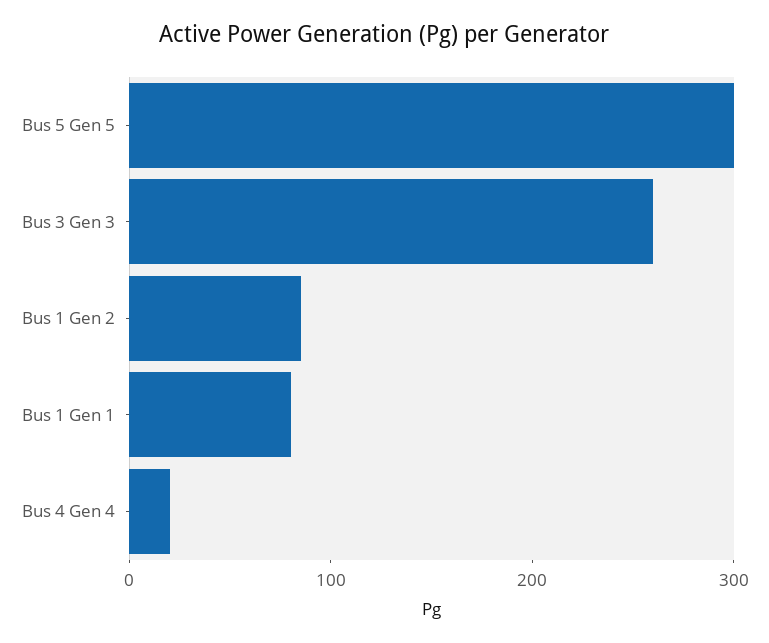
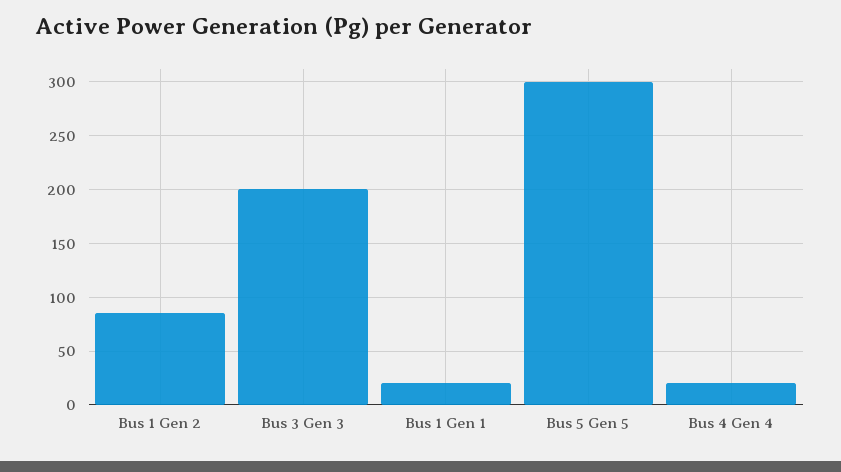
Bus 3 Gen 3: 260 -> 200
Bus 1 Gen 1: 80 -> 20

